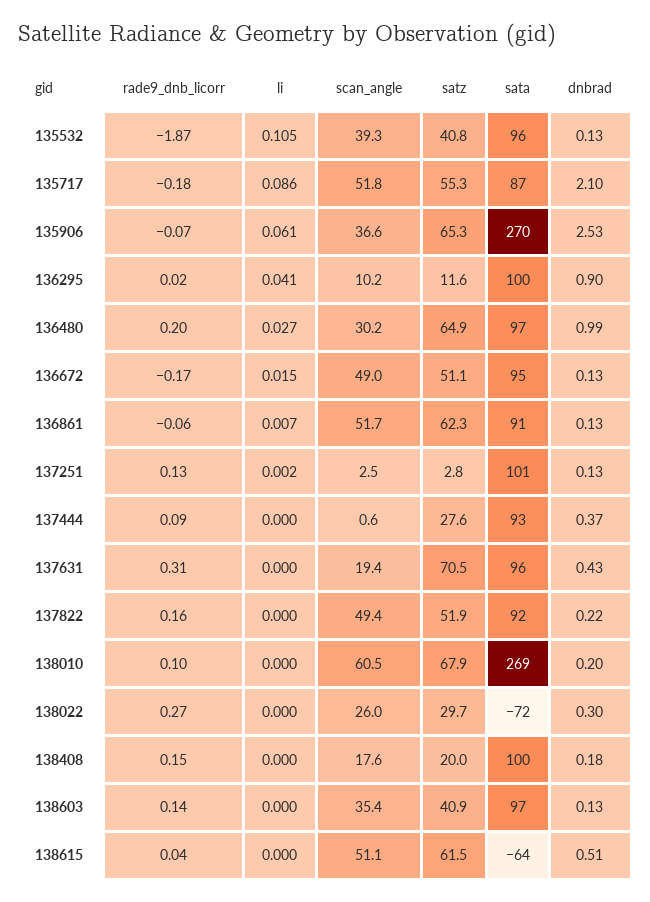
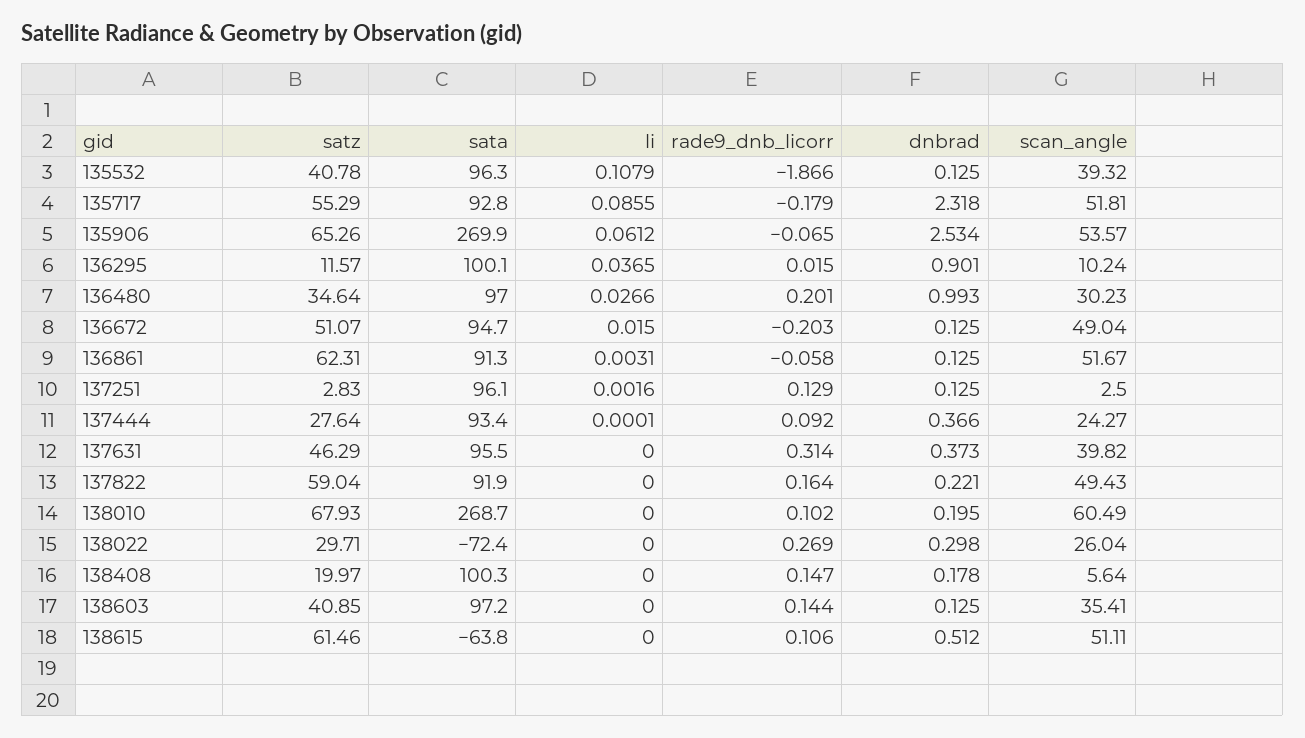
li, 135532: 0.105 -> 0.1079
sata, 135717: 87 -> 92.8
dnbrad, 135717: 2.1 -> 2.318
scan_angle, 135906: 36.6 -> 53.57
li, 136295: 0.041 -> 0.0365
satz, 136480: 64.9 -> 34.64
rade9_dnb_licorr, 136672: -0.17 -> -0.203
li, 136861: 0.007 -> 0.0031
sata, 137251: 101 -> 96.1
scan_angle, 137444: 0.6 -> 24.27
scan_angle, 137631: 19.4 -> 39.82
satz, 137631: 70.5 -> 46.29
dnbrad, 137631: 0.43 -> 0.373
satz, 137822: 51.9 -> 59.04
scan_angle, 138408: 17.6 -> 5.64
rade9_dnb_licorr, 138615: 0.04 -> 0.106

